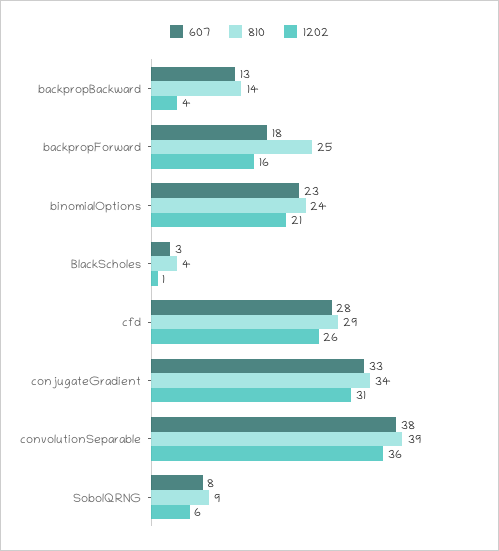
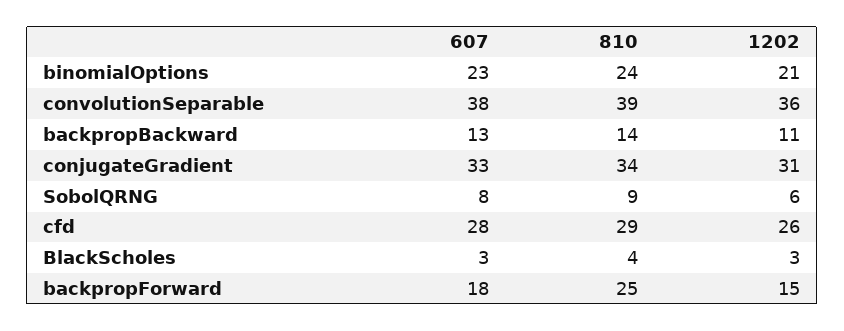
1202, backpropBackward: 4 -> 11
1202, backpropForward: 16 -> 15
1202, BlackScholes: 1 -> 3

